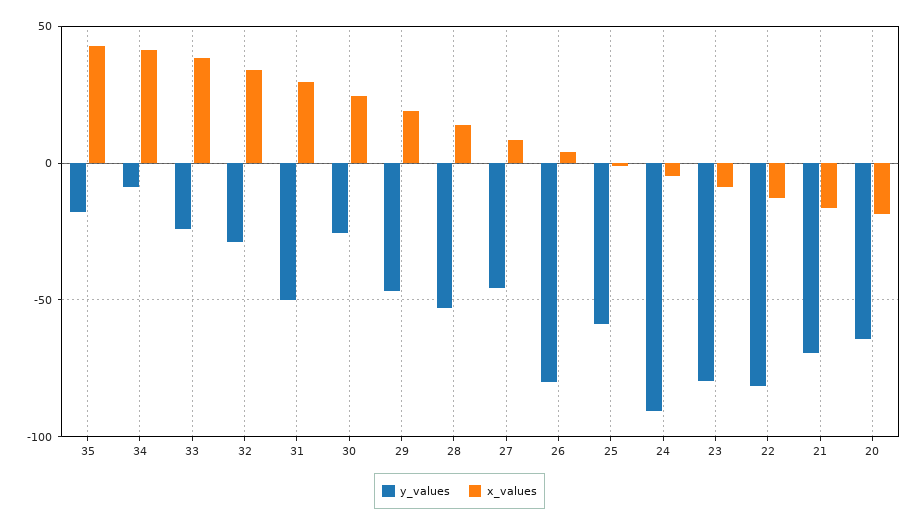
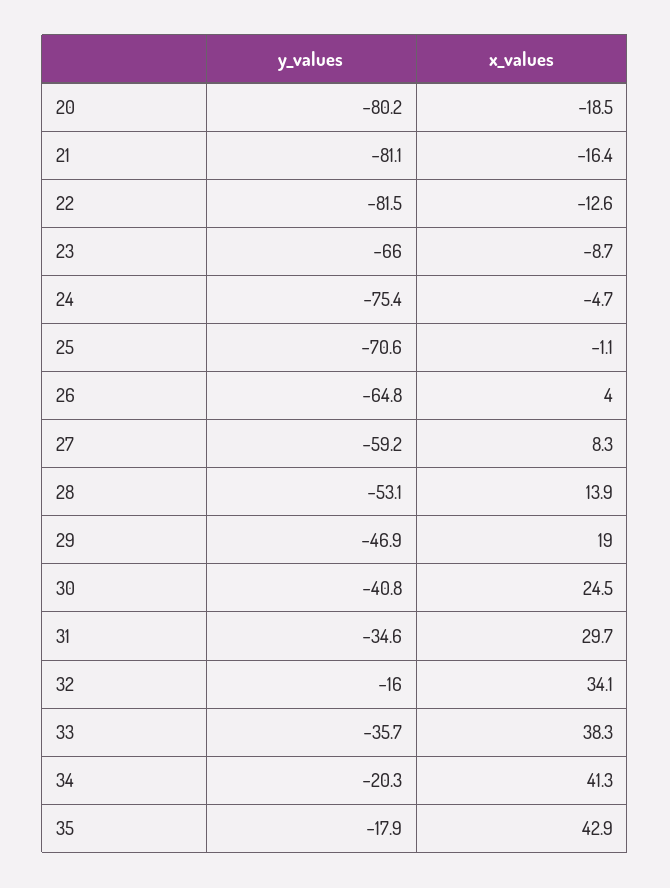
y_values, 34: -10 -> -20.3
y_values, 33: -25 -> -35.7
y_values, 32: -30 -> -16
y_values, 31: -50 -> -34.6
y_values, 30: -25 -> -40.8
y_values, 27: -45 -> -59.2
y_values, 26: -80 -> -64.8
y_values, 25: -60 -> -70.6
y_values, 24: -90 -> -75.4
y_values, 23: -80 -> -66
y_values, 21: -70 -> -81.1
y_values, 20: -65 -> -80.2

